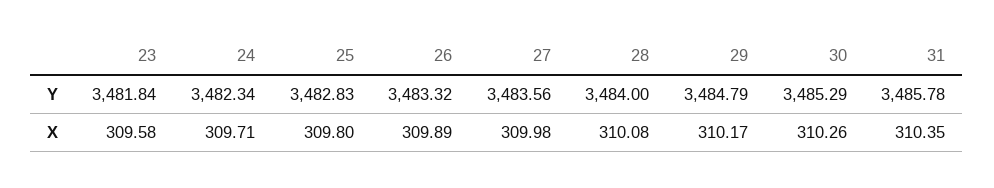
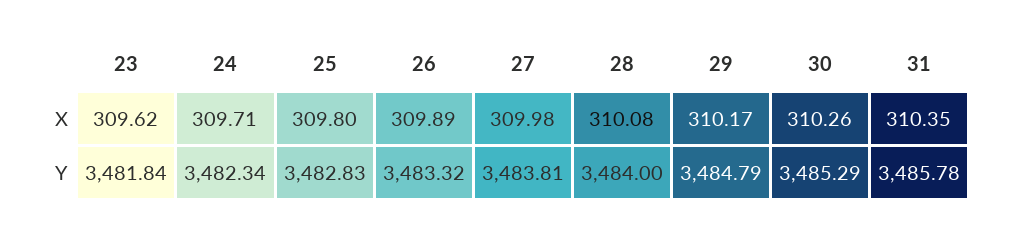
27, Y: 3483.56 -> 3483.81
23, X: 309.58 -> 309.62

